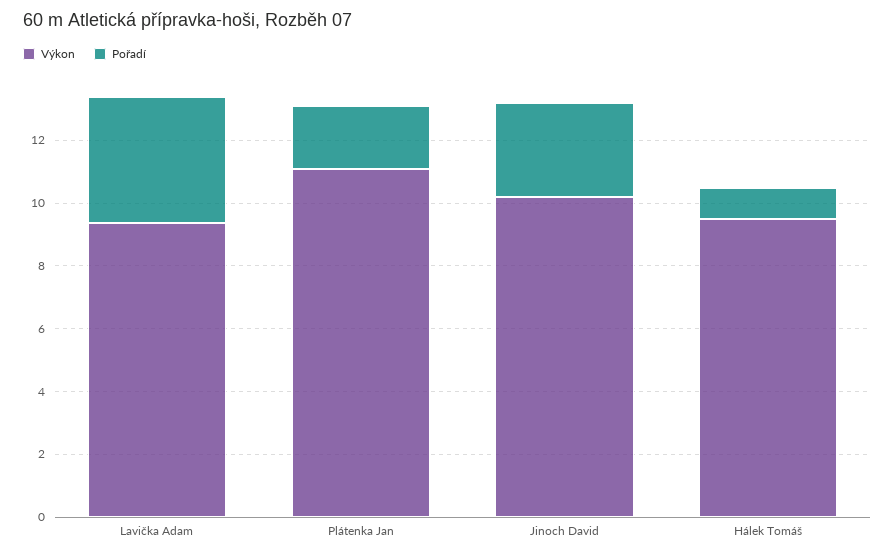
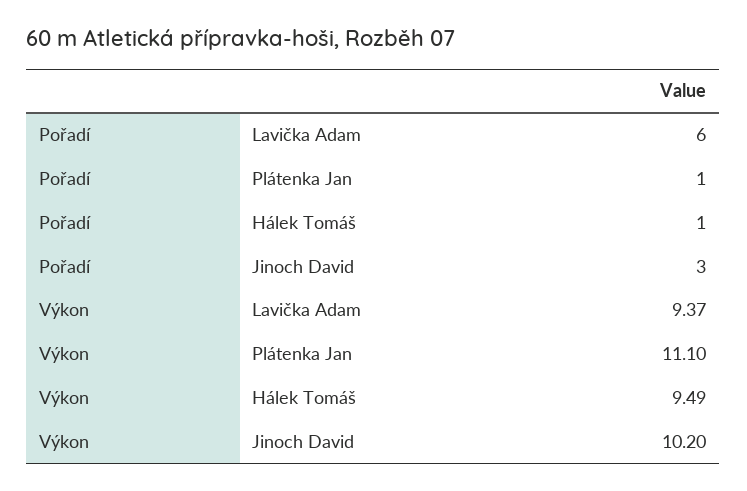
Pořadí, Lavička Adam: 4 -> 6
Pořadí, Plátenka Jan: 2 -> 1

